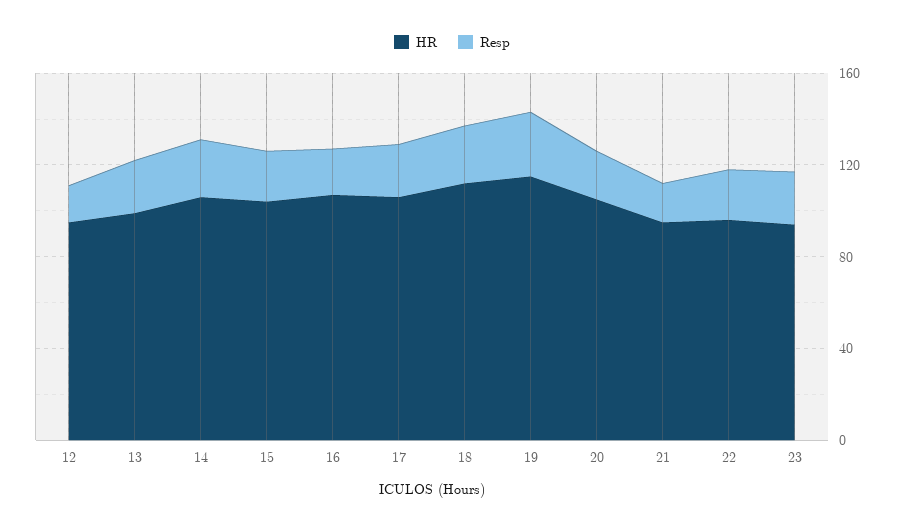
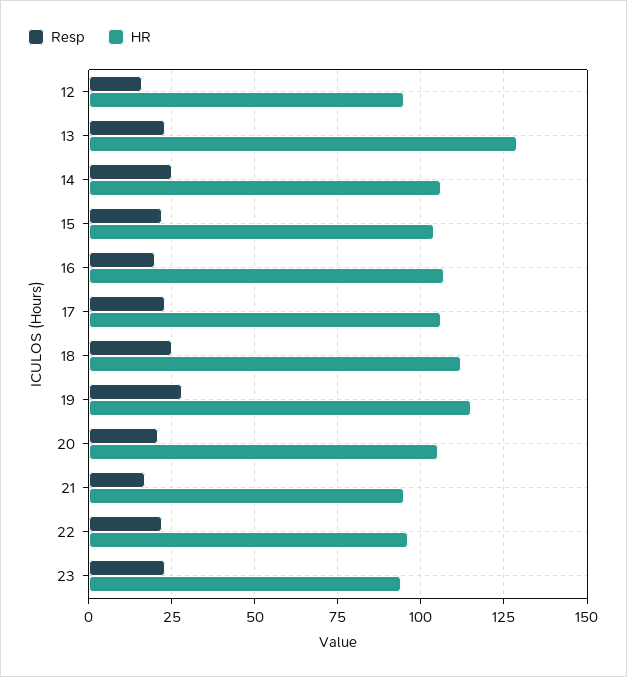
HR, 13: 100 -> 130

